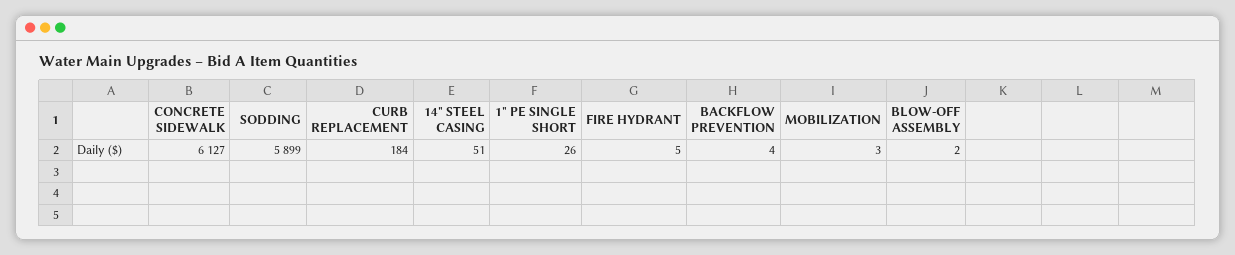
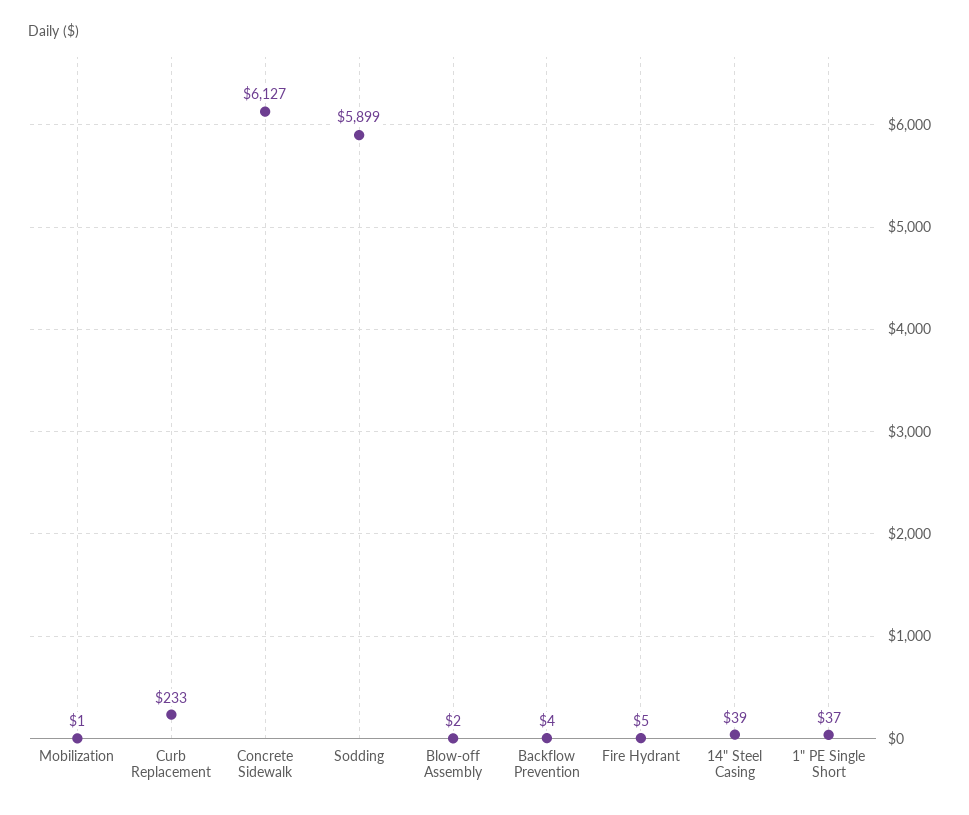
CURB REPLACEMENT: 184 -> 233
14" STEEL CASING: 51 -> 39
1" PE SINGLE SHORT: 26 -> 37
MOBILIZATION: 3 -> 1

